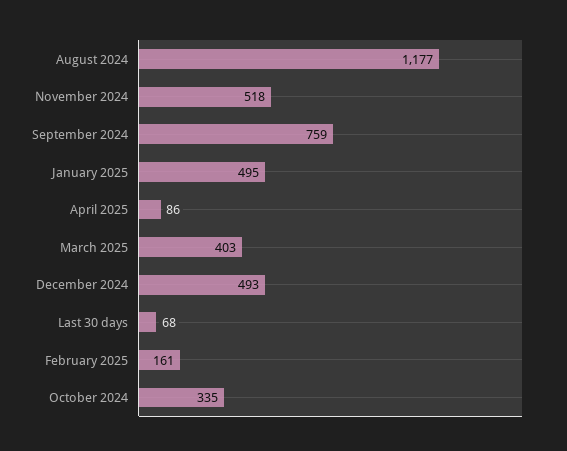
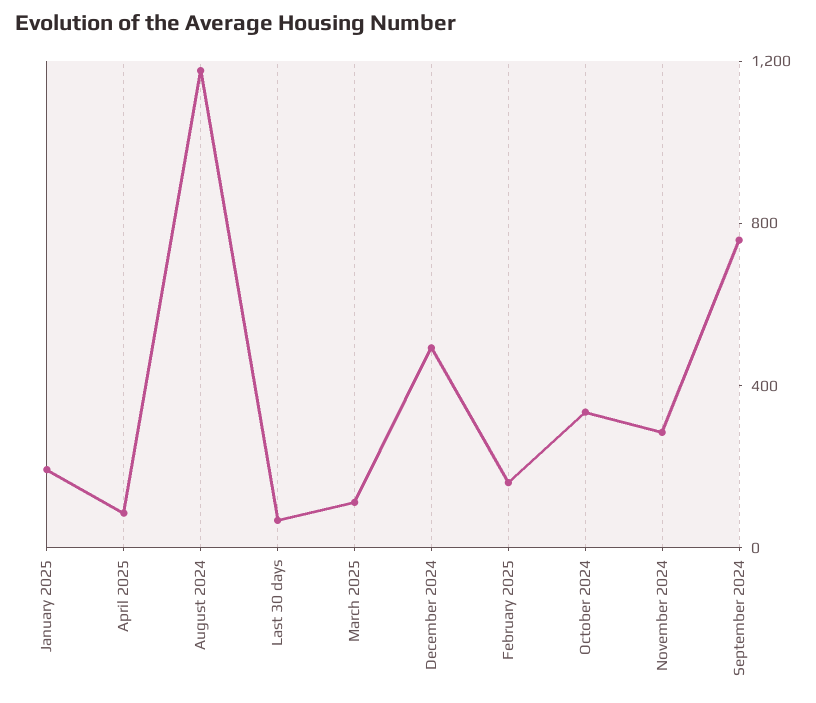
November 2024: 518 -> 300
January 2025: 495 -> 200
March 2025: 403 -> 100

